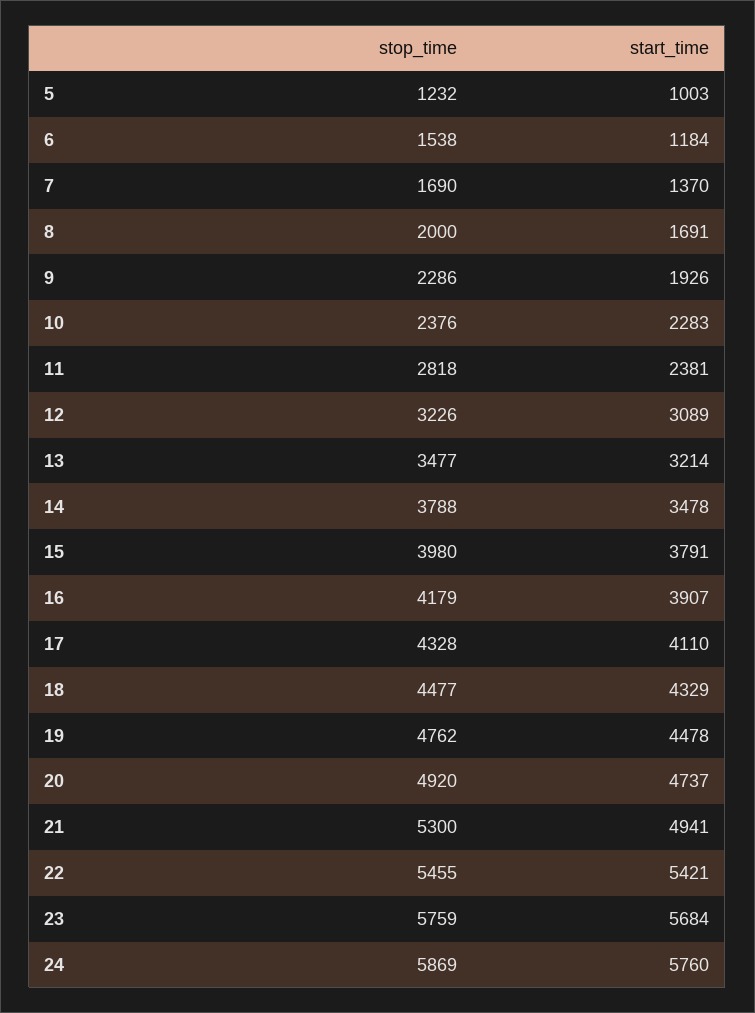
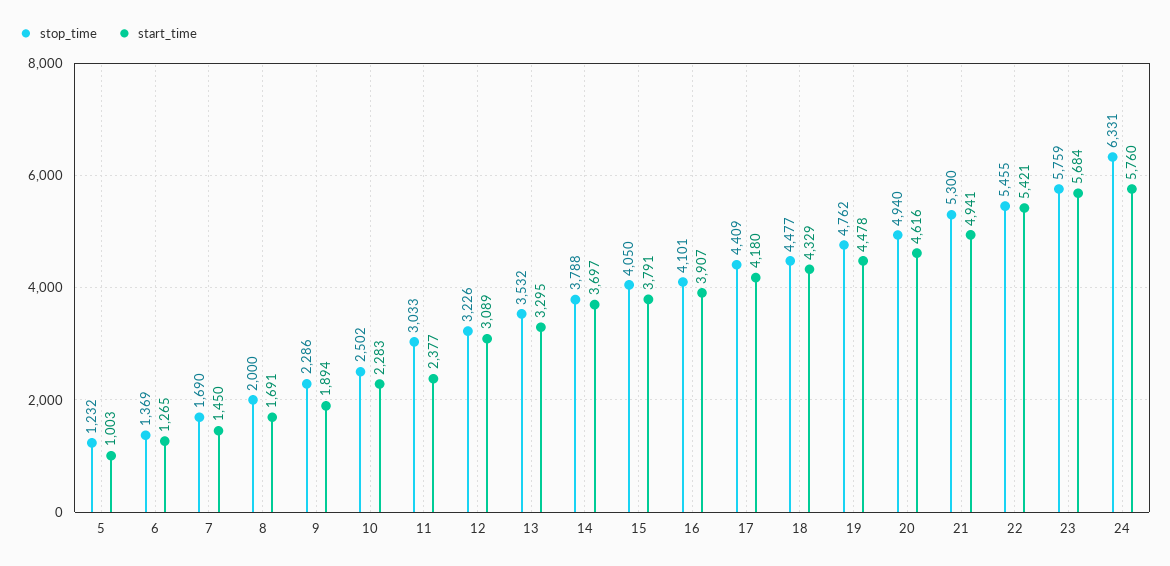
stop_time, 6: 1538 -> 1369
start_time, 6: 1184 -> 1265
start_time, 7: 1370 -> 1450
start_time, 9: 1926 -> 1894
stop_time, 10: 2376 -> 2502
stop_time, 11: 2818 -> 3033
start_time, 11: 2381 -> 2377
stop_time, 13: 3477 -> 3532
start_time, 13: 3214 -> 3295
start_time, 14: 3478 -> 3697
stop_time, 15: 3980 -> 4050
stop_time, 16: 4179 -> 4101
stop_time, 17: 4328 -> 4409
start_time, 17: 4110 -> 4180
stop_time, 20: 4920 -> 4940
start_time, 20: 4737 -> 4616
stop_time, 24: 5869 -> 6331

